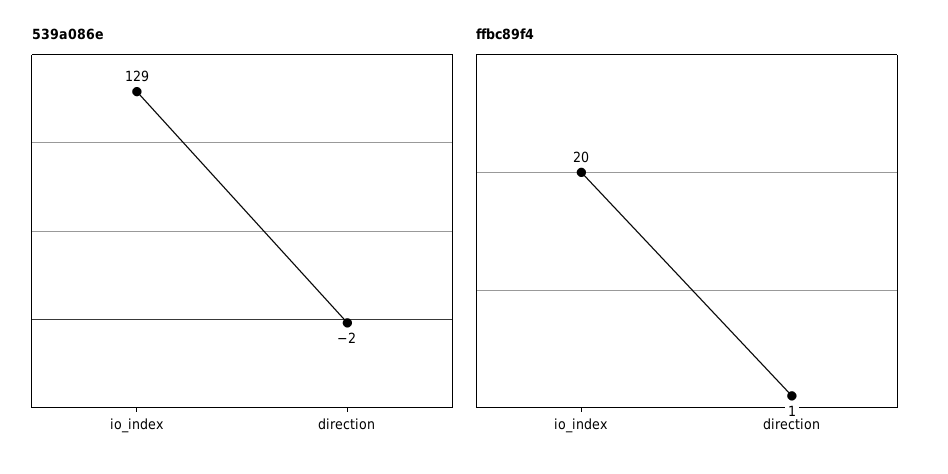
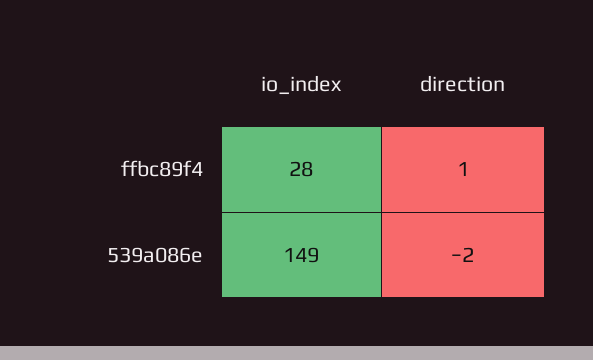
539a086e, io_index: 129 -> 149
ffbc89f4, io_index: 20 -> 28

